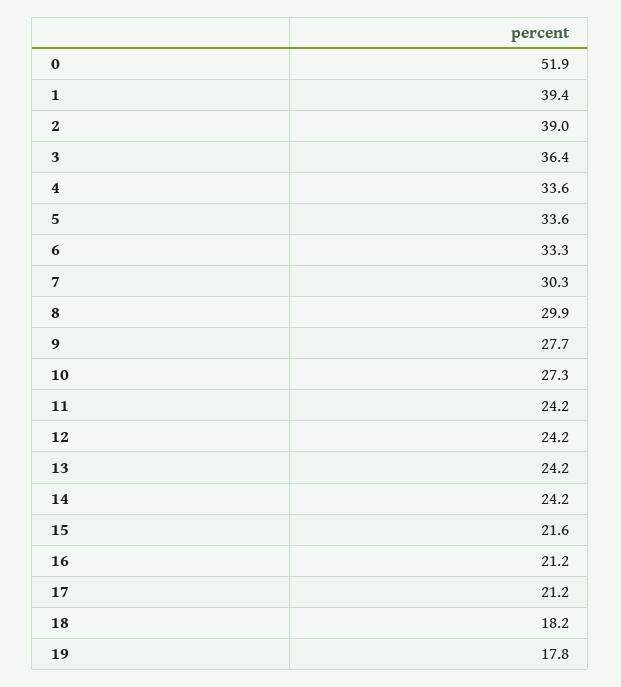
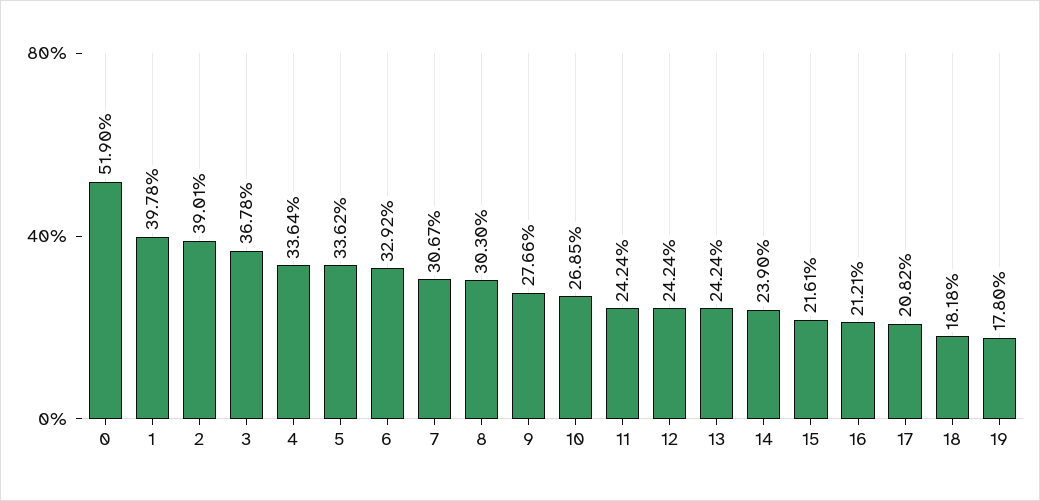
1: 39.4 -> 39.78
3: 36.4 -> 36.78
6: 33.3 -> 32.92
7: 30.3 -> 30.67
8: 29.9 -> 30.3
10: 27.3 -> 26.85
14: 24.2 -> 23.9
17: 21.2 -> 20.82

